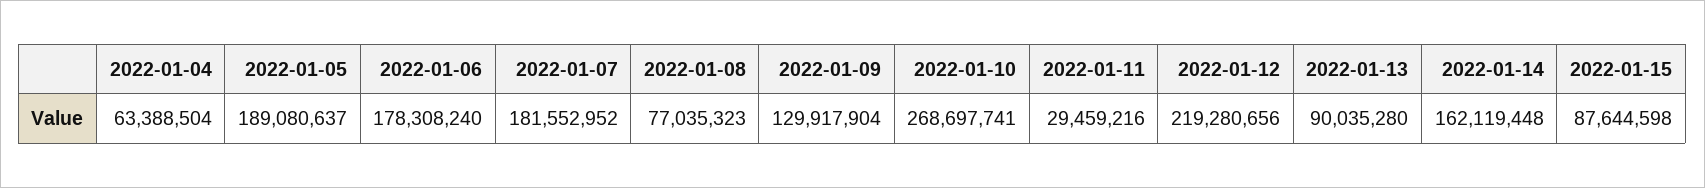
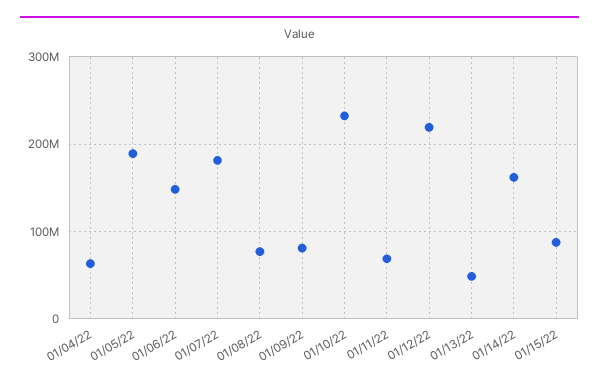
2022-01-06: 178308240 -> 150000000
2022-01-09: 129917904 -> 80000000
2022-01-10: 268697741 -> 230000000
2022-01-11: 29459216 -> 70000000
2022-01-13: 90035280 -> 50000000

